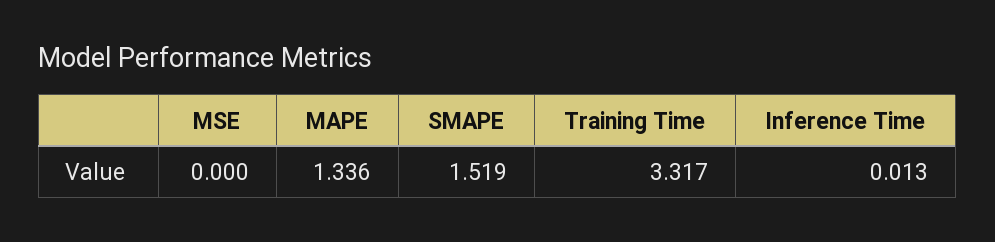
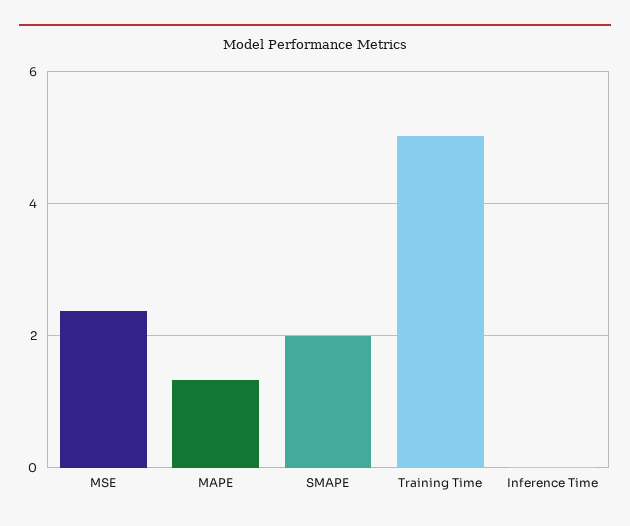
MSE: 0 -> 2.4
SMAPE: 1.519 -> 2
Training Time: 3.317 -> 5

